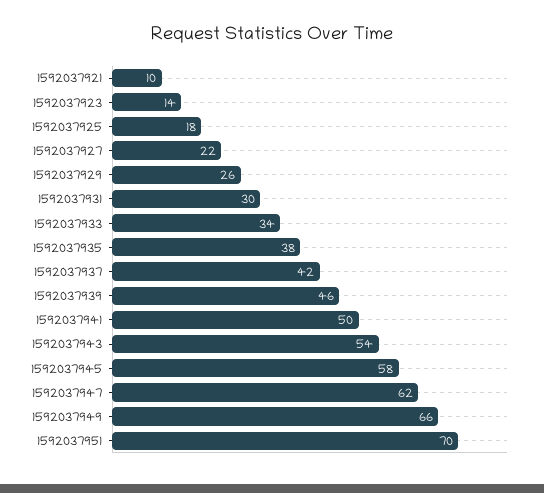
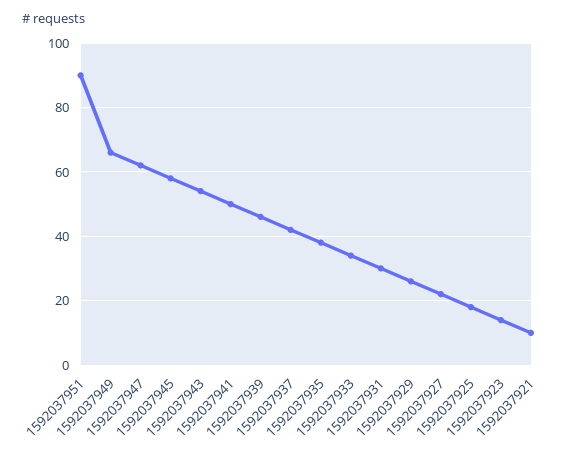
1592037951: 70 -> 90

